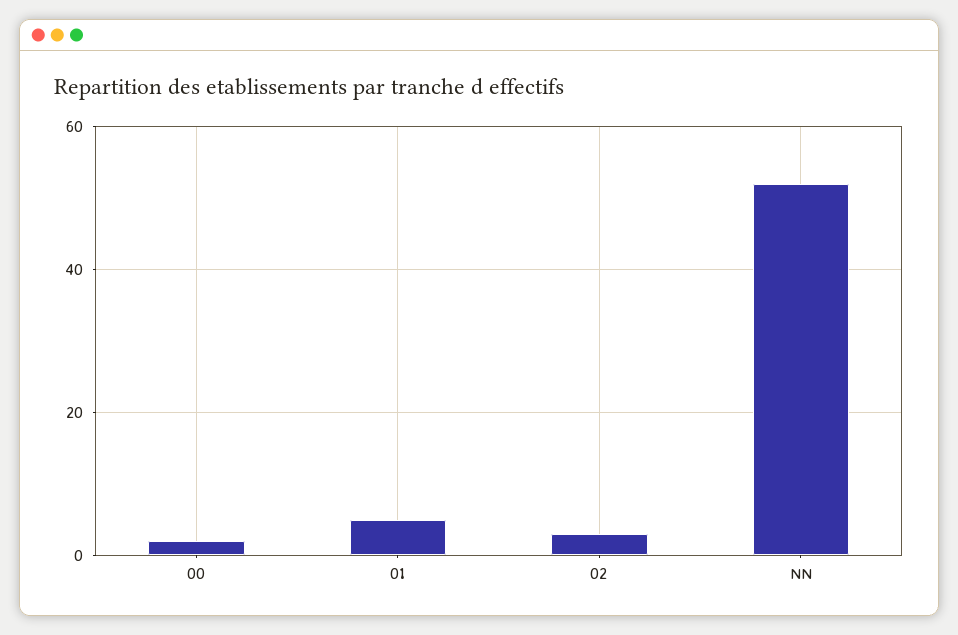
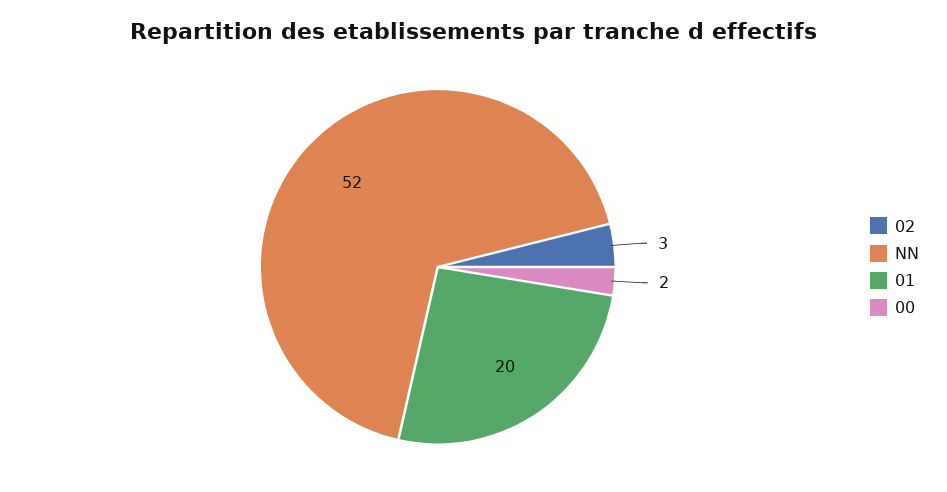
01: 5 -> 20

